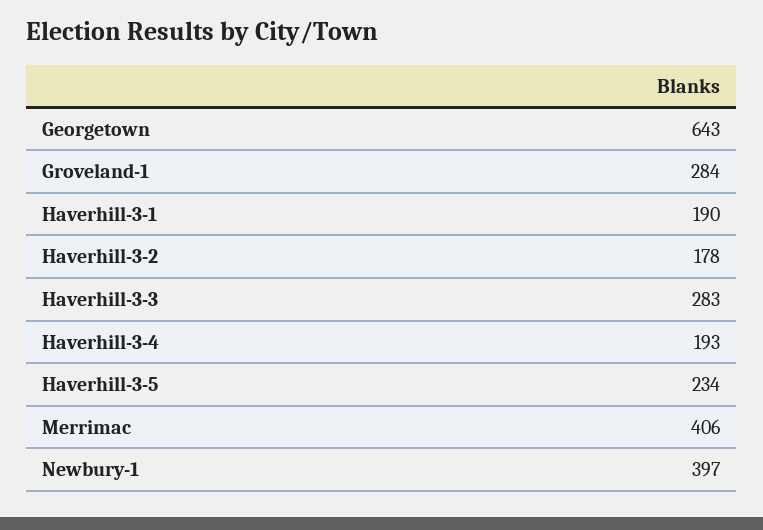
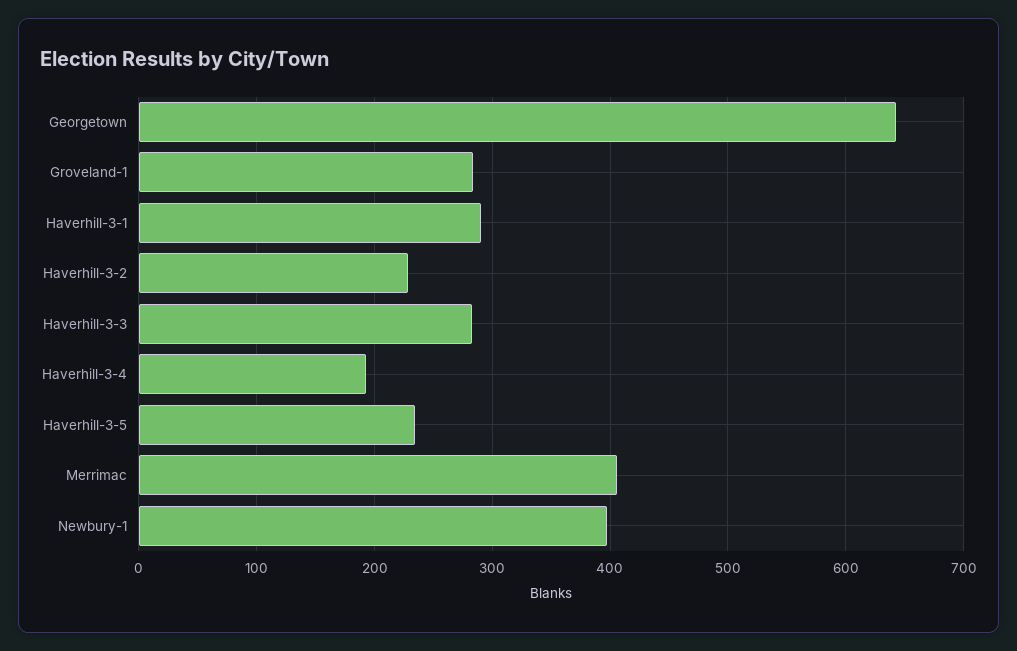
Haverhill-3-1: 190 -> 290
Haverhill-3-2: 178 -> 230

